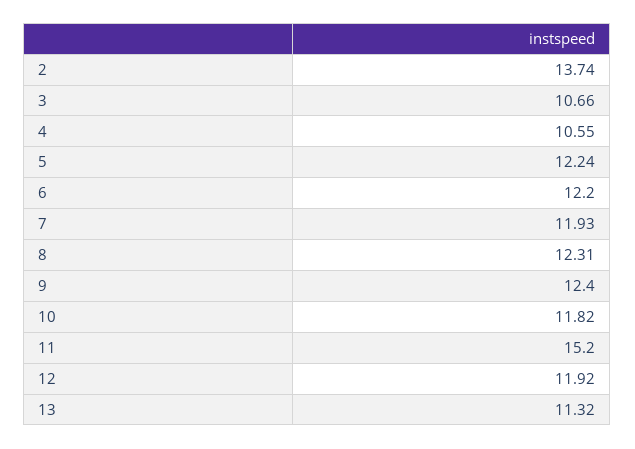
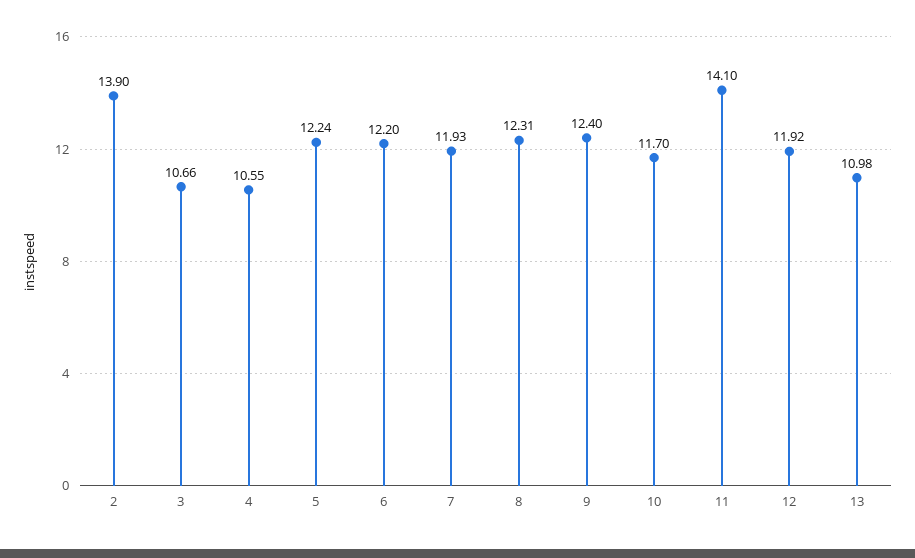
2: 13.74 -> 13.9
10: 11.82 -> 11.7
11: 15.2 -> 14.1
13: 11.32 -> 10.98

